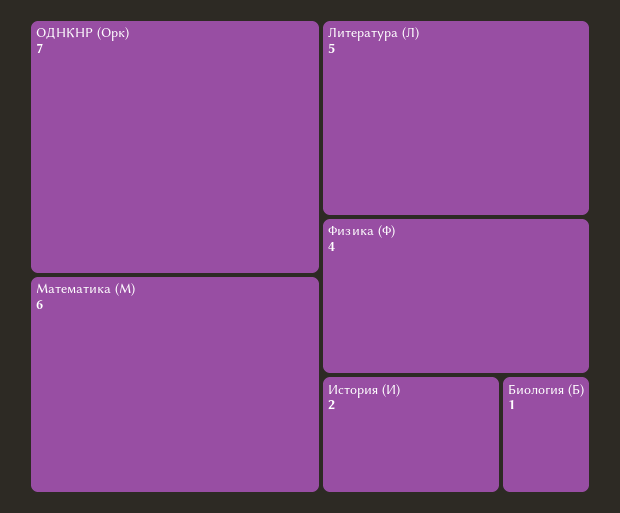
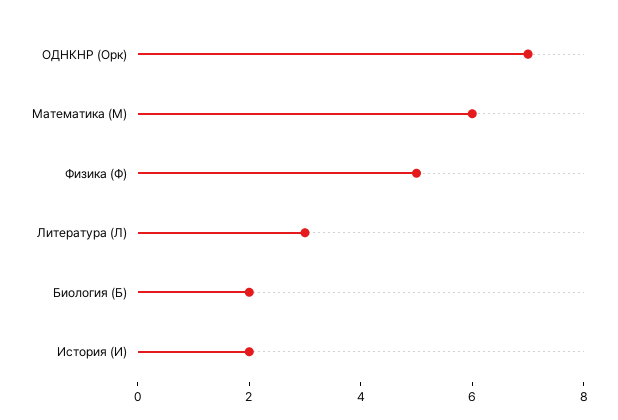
Литература (Л): 5 -> 3
Физика (Ф): 4 -> 5
Биология (Б): 1 -> 2

